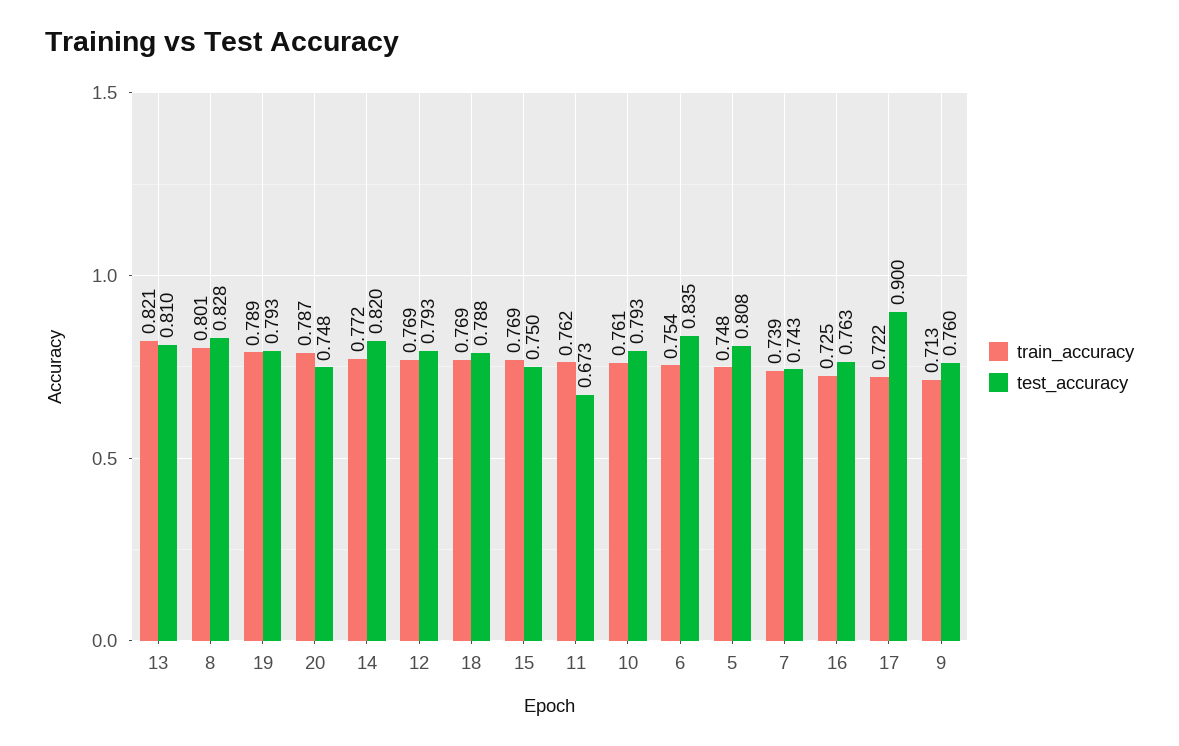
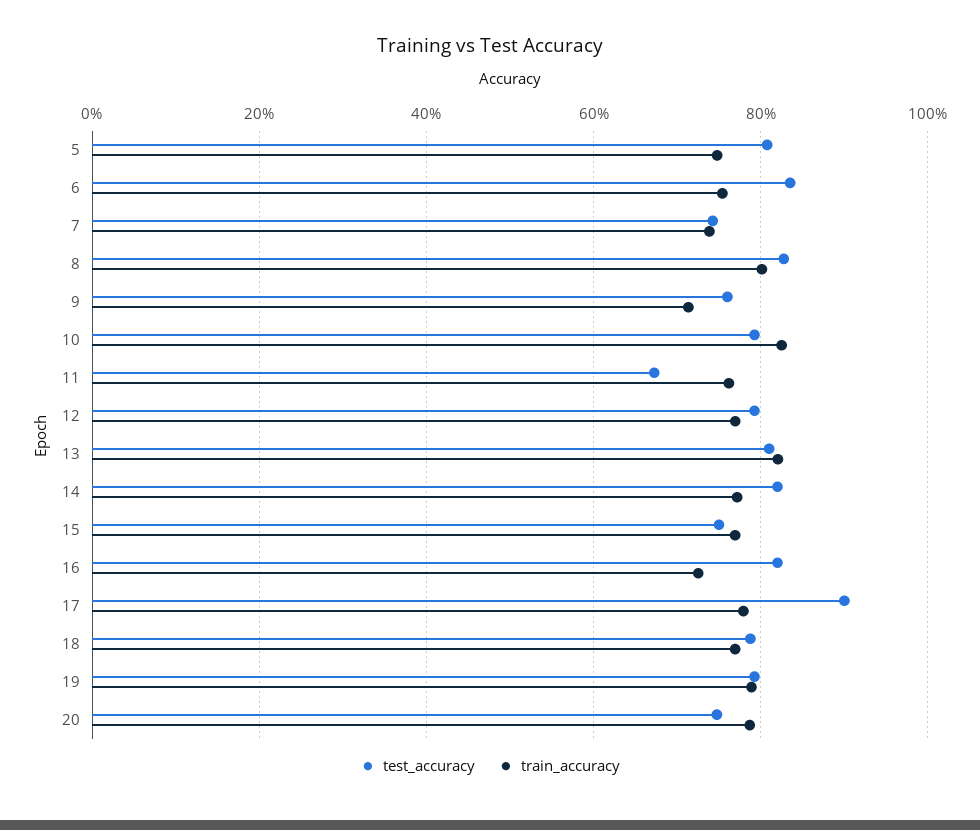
train_accuracy, 10: 0.761 -> 0.82
test_accuracy, 16: 0.763 -> 0.82
train_accuracy, 17: 0.722 -> 0.78

